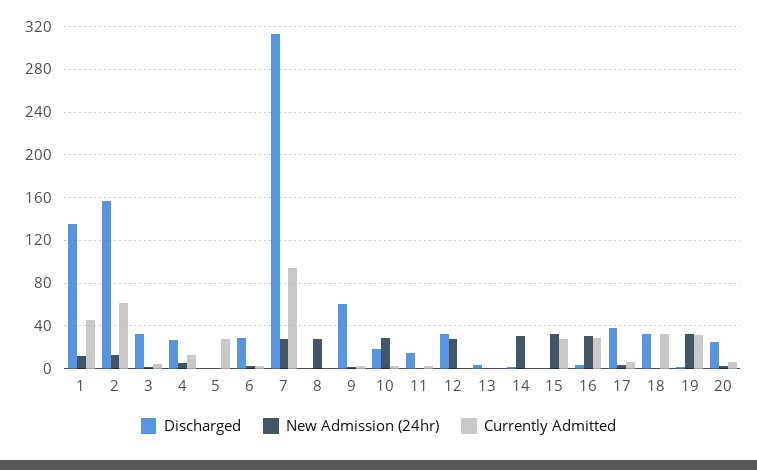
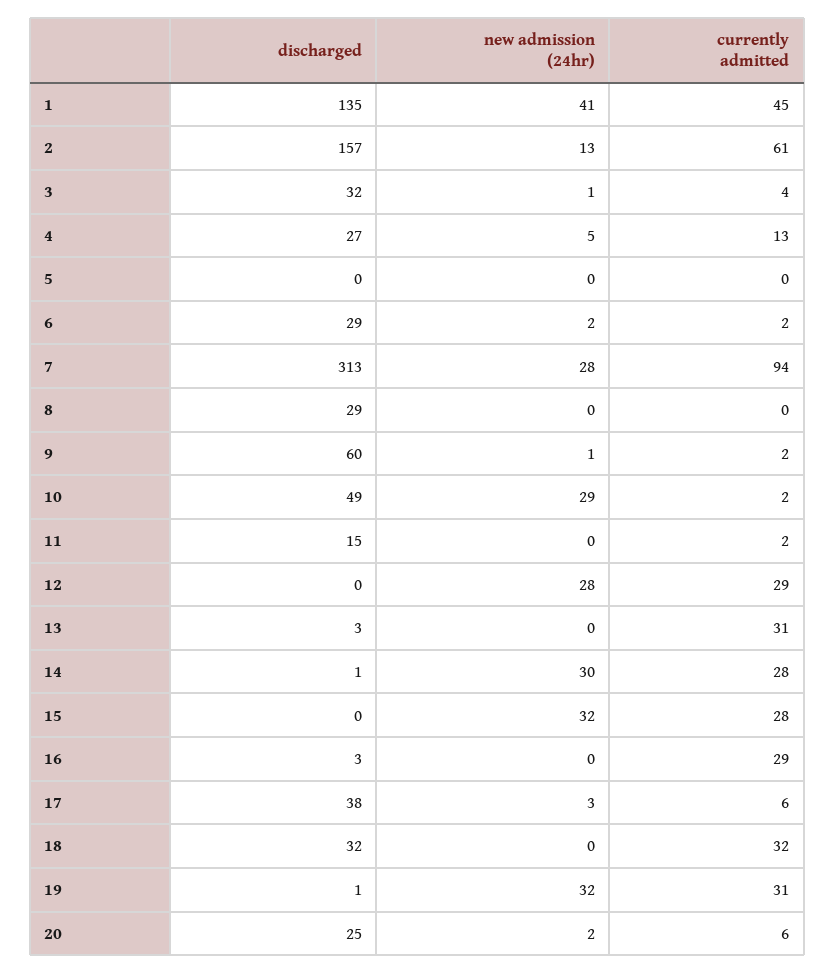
New Admission (24hr), 1: 10 -> 41
Currently Admitted, 5: 30 -> 0
Discharged, 8: 0 -> 29
New Admission (24hr), 8: 30 -> 0
Discharged, 10: 20 -> 49
Discharged, 12: 30 -> 0
Currently Admitted, 12: 0 -> 29
Currently Admitted, 13: 0 -> 31
Currently Admitted, 14: 0 -> 28
New Admission (24hr), 16: 30 -> 0

